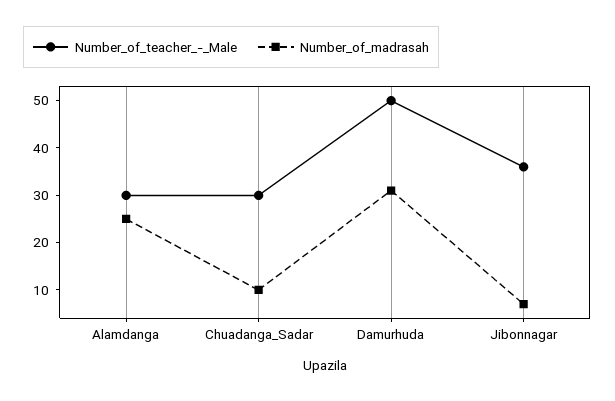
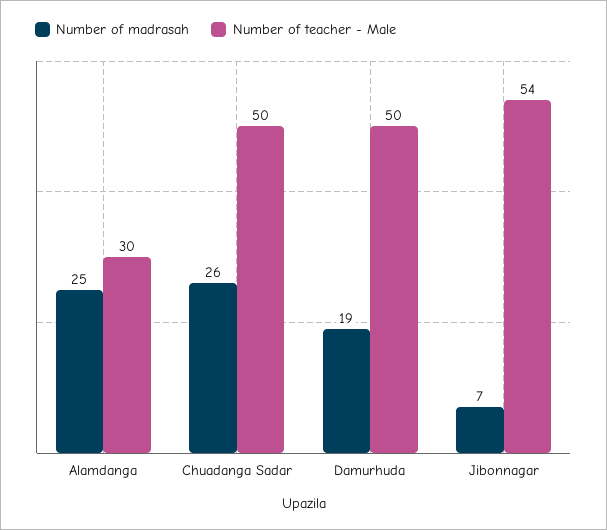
Number_of_teacher_-_Male, Chuadanga_Sadar: 30 -> 50
Number_of_madrasah, Chuadanga_Sadar: 10 -> 26
Number_of_madrasah, Damurhuda: 30 -> 19
Number_of_teacher_-_Male, Jibonnagar: 35 -> 54

